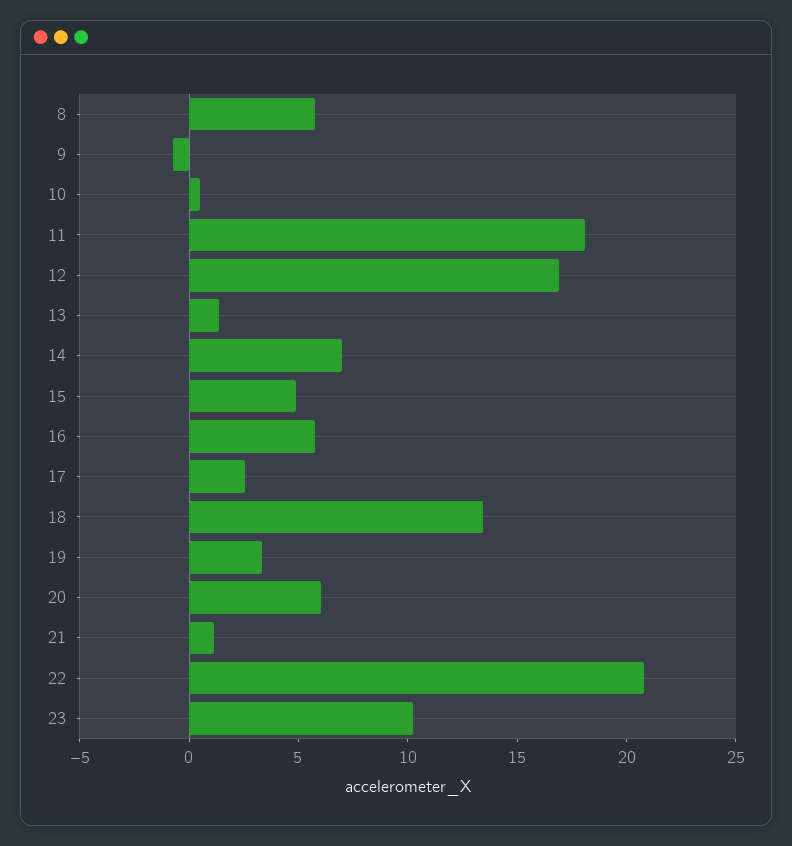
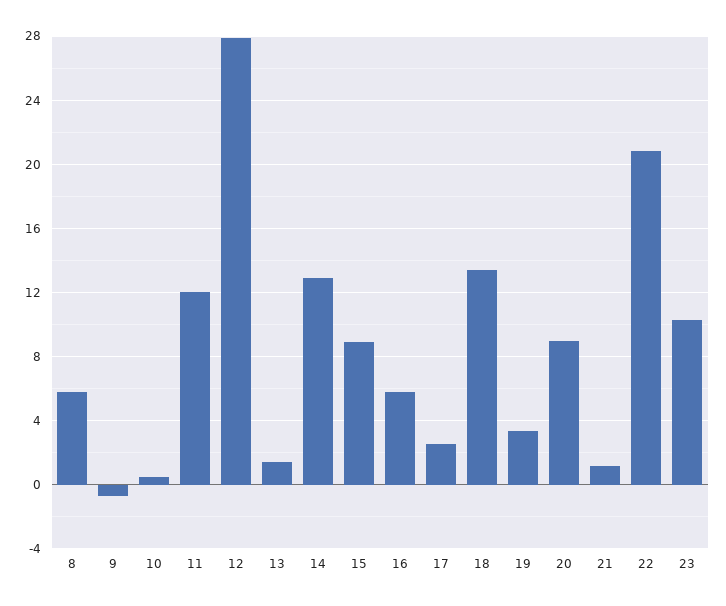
11: 18 -> 12
12: 17 -> 28
14: 7 -> 13
15: 5 -> 9
20: 6 -> 9

